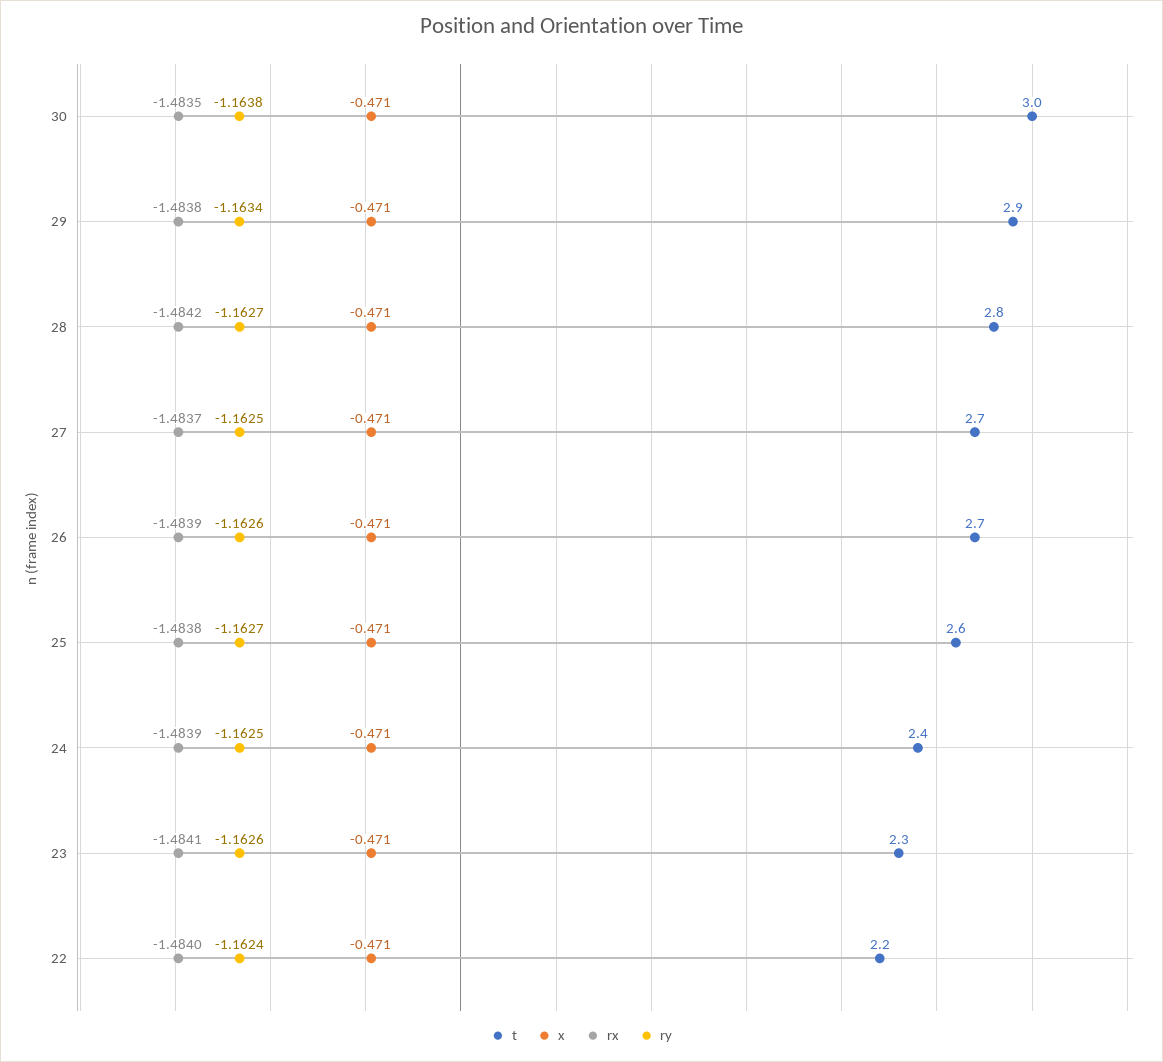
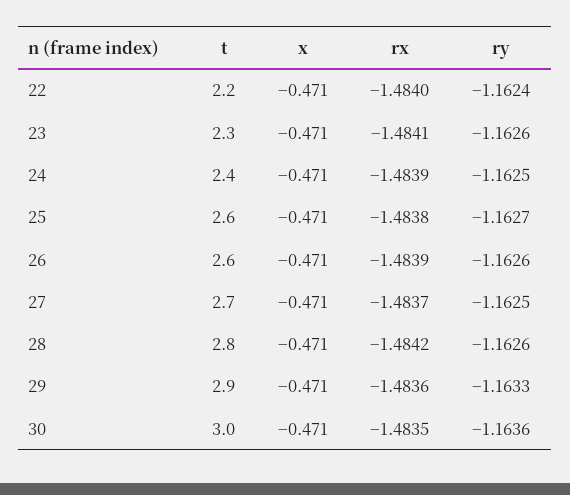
ry, 30: -1.1638 -> -1.1636
rx, 29: -1.4838 -> -1.4836
ry, 29: -1.1634 -> -1.1633
ry, 28: -1.1627 -> -1.1626
t, 26: 2.7 -> 2.6

